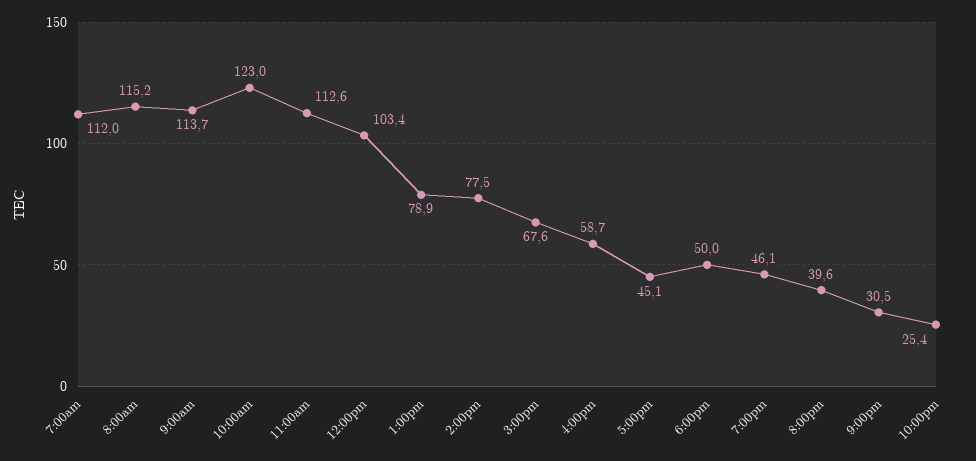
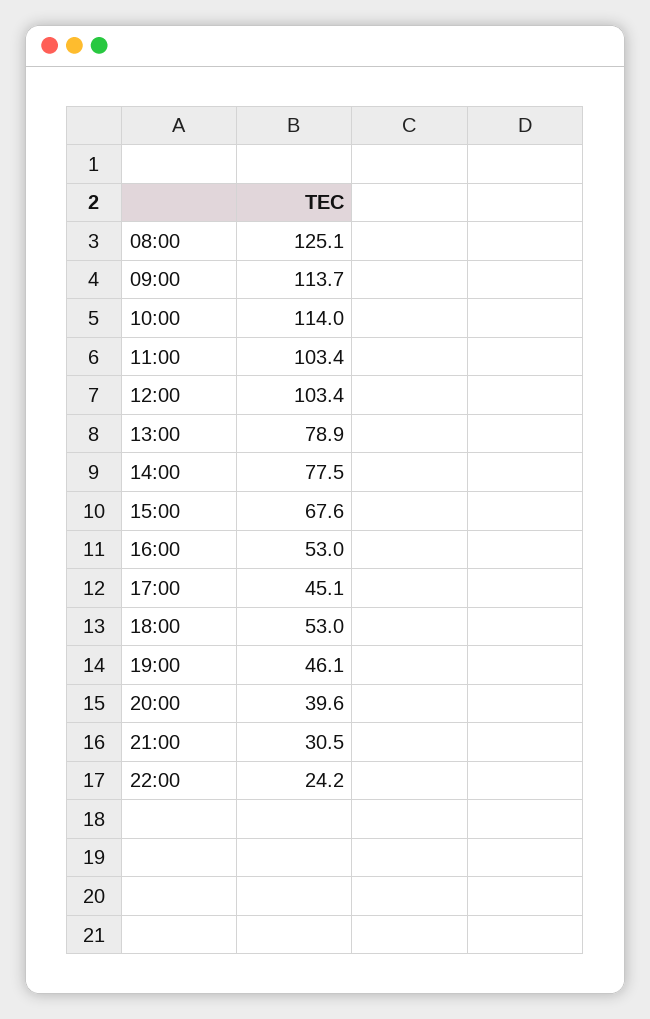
7:00am: 112 -> none
8:00am: 115.2 -> 125.1
10:00am: 123 -> 114
11:00am: 112.6 -> 103.4
4:00pm: 58.7 -> 53
6:00pm: 50 -> 53
10:00pm: 25.4 -> 24.2

